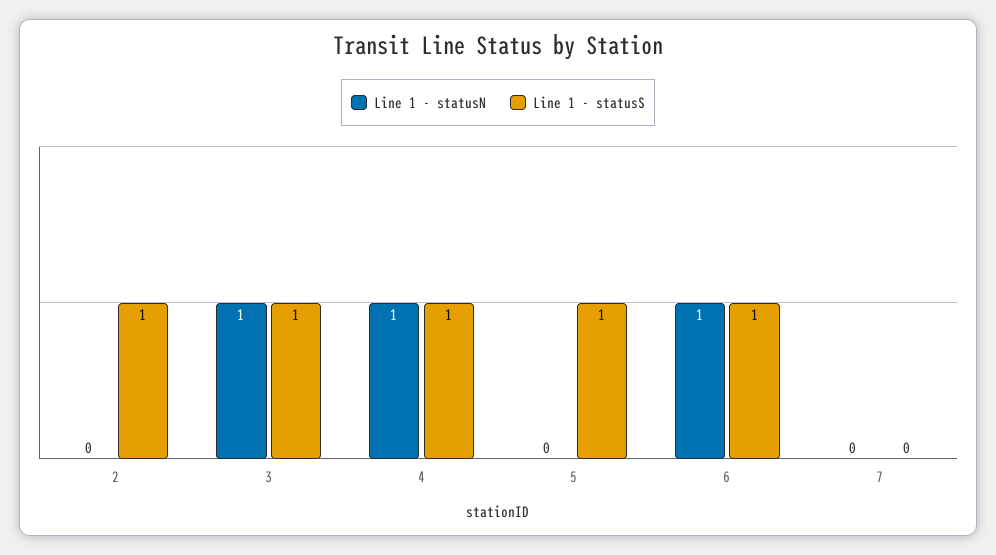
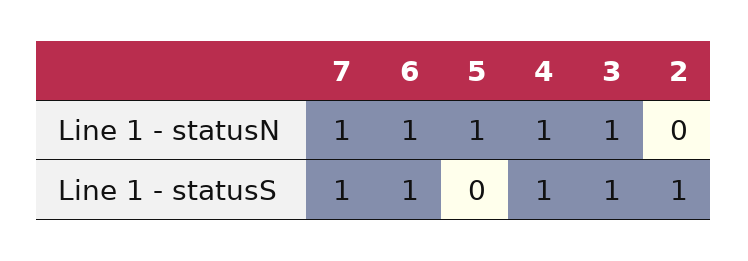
Line 1 - statusN, 5: 0 -> 1
Line 1 - statusS, 5: 1 -> 0
Line 1 - statusN, 7: 0 -> 1
Line 1 - statusS, 7: 0 -> 1

